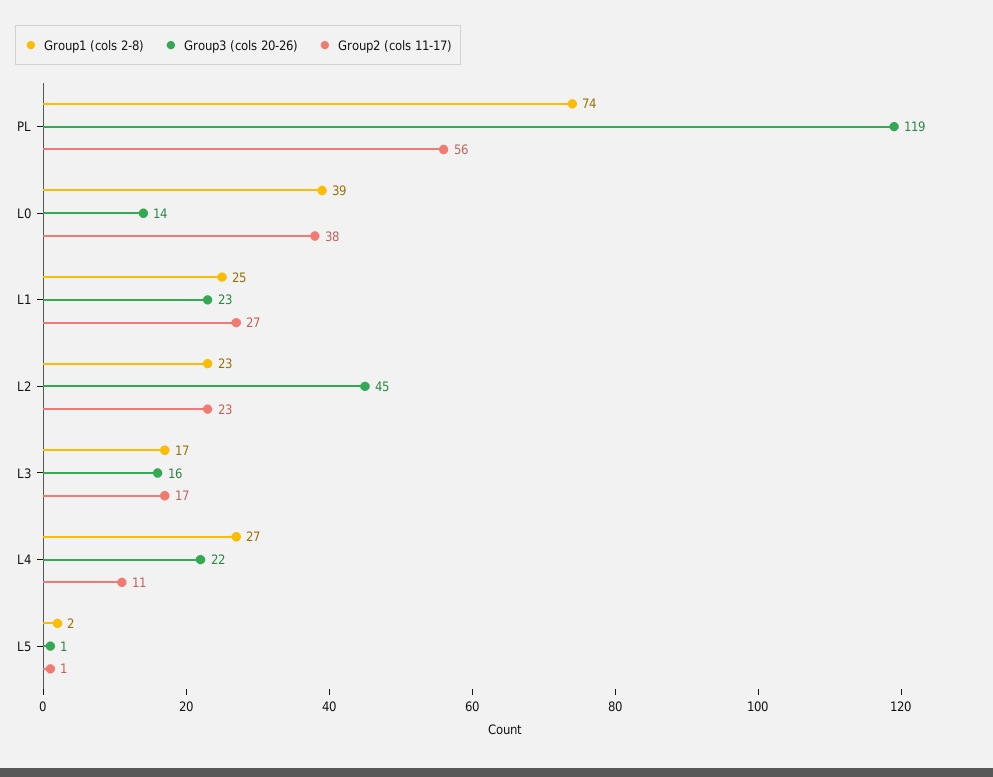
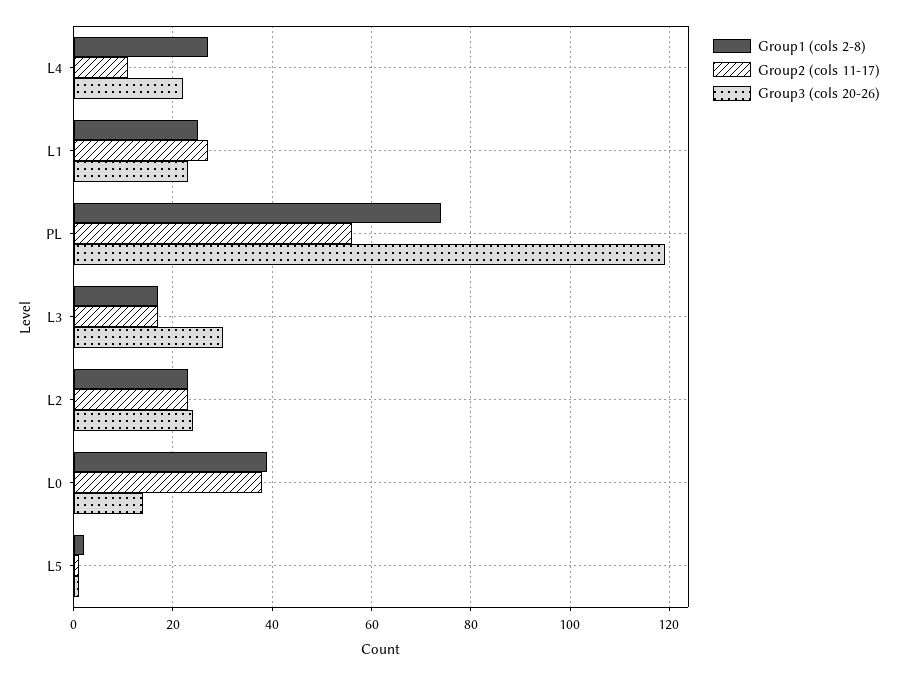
Group3 (cols 20-26), L2: 45 -> 25
Group3 (cols 20-26), L3: 16 -> 30

